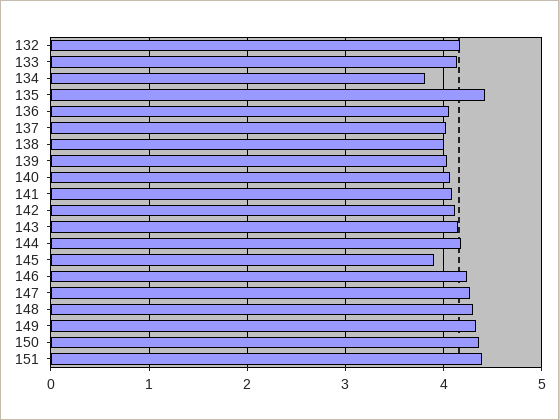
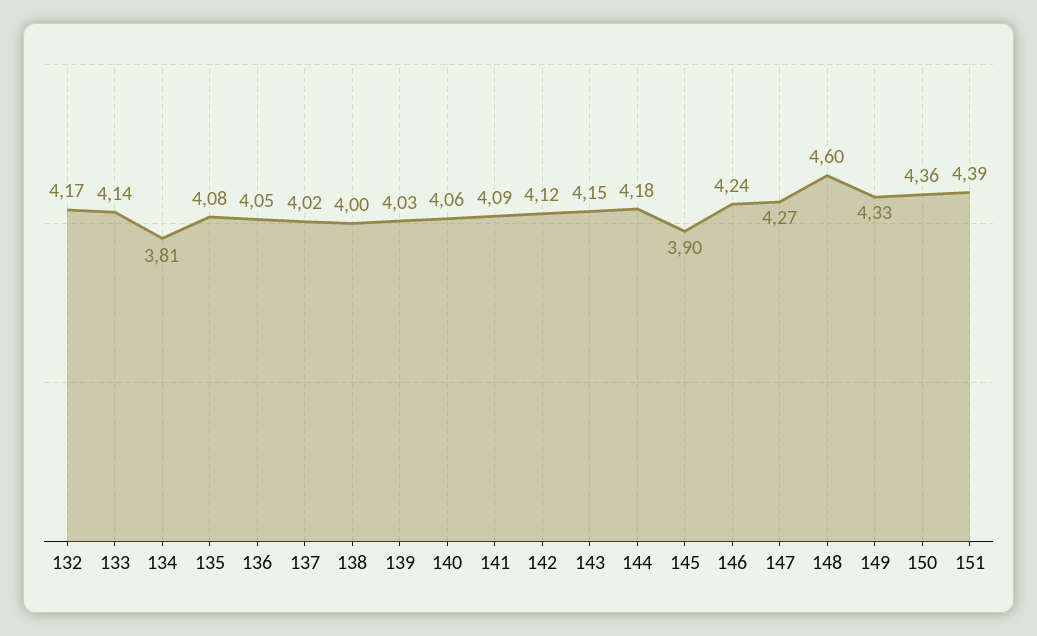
135: 4.4 -> 4.08
148: 4.3 -> 4.6

